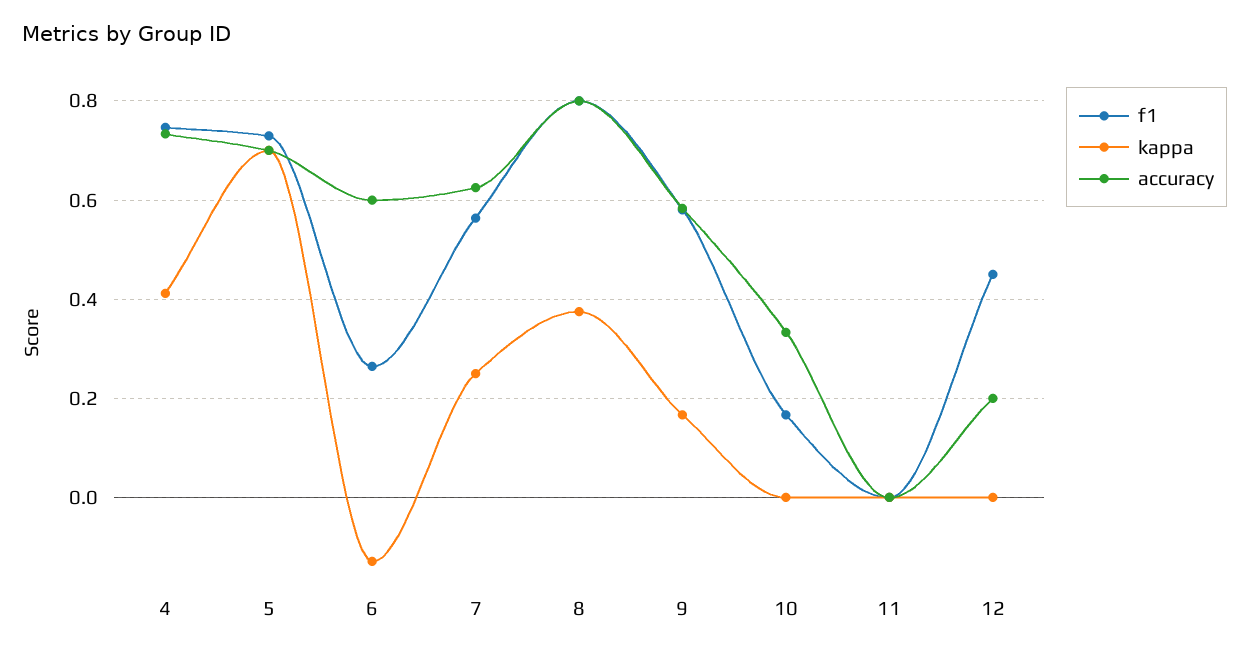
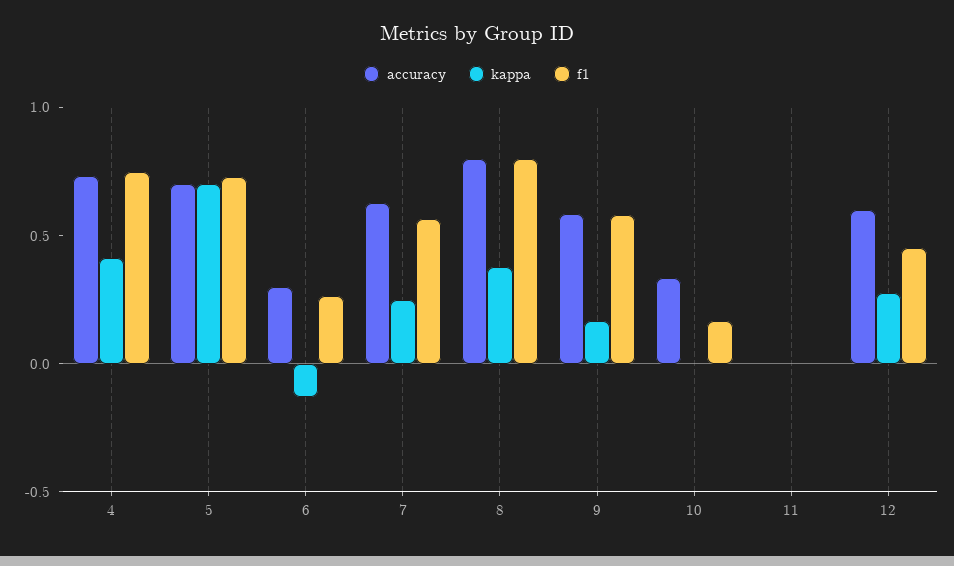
accuracy, 6: 0.6 -> 0.3
kappa, 12: 0 -> 0.3
accuracy, 12: 0.2 -> 0.6

